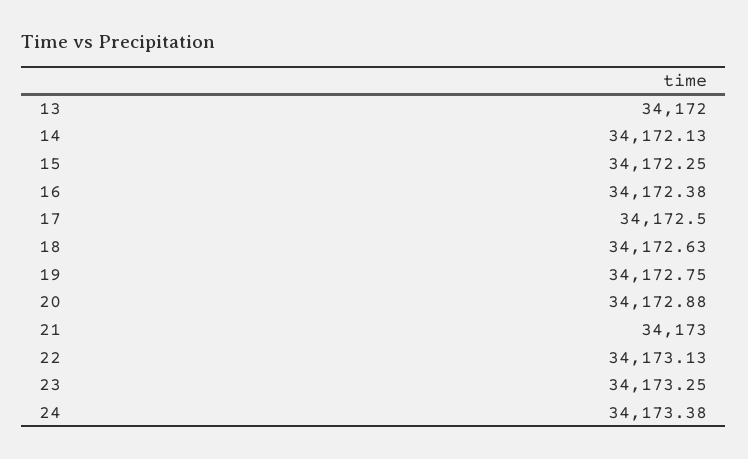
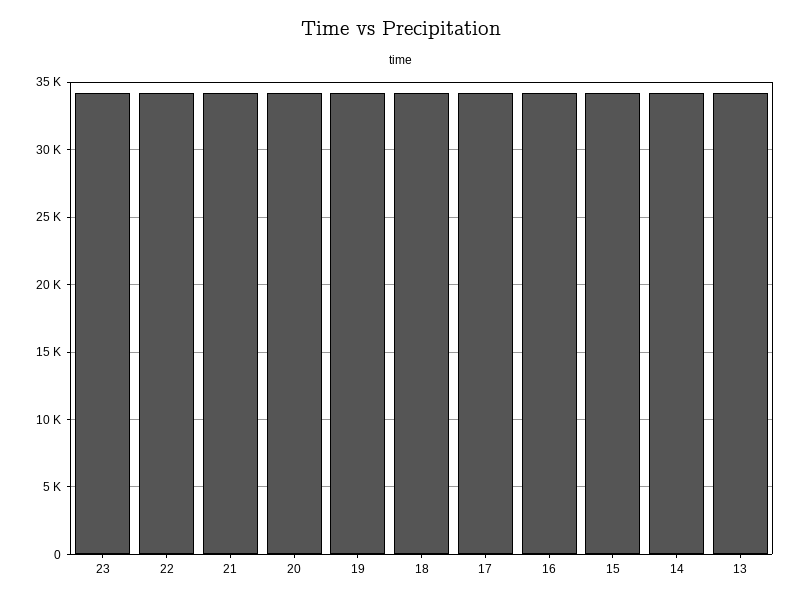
24: 34173.38 -> none

